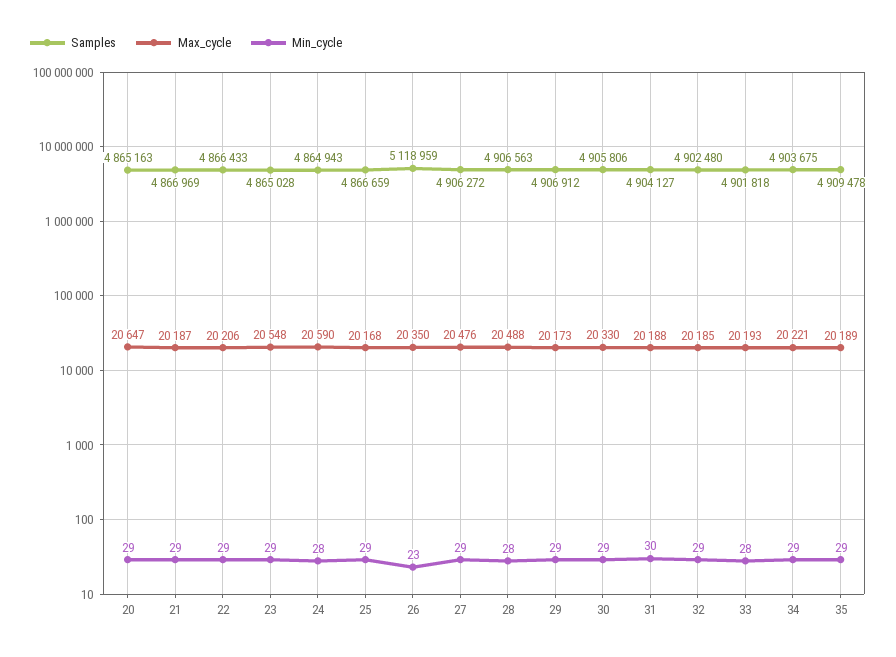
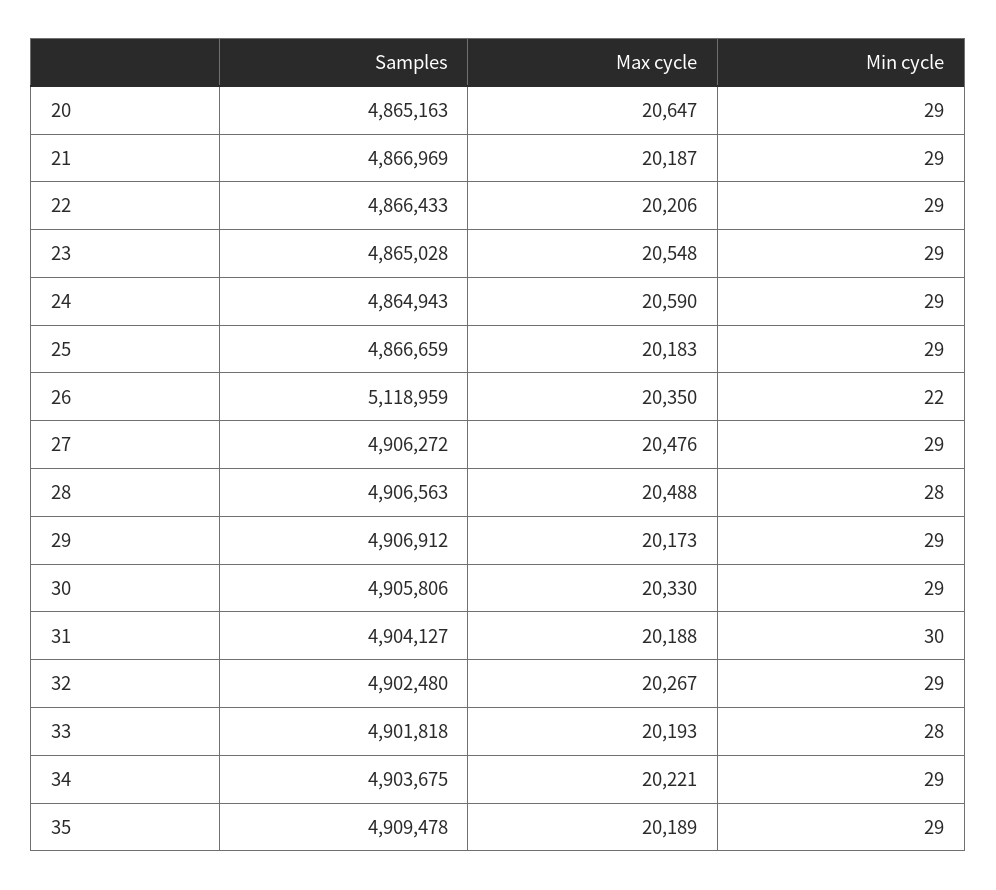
Min_cycle, 24: 28 -> 29
Max_cycle, 25: 20168 -> 20183
Min_cycle, 26: 23 -> 22
Max_cycle, 32: 20185 -> 20267

